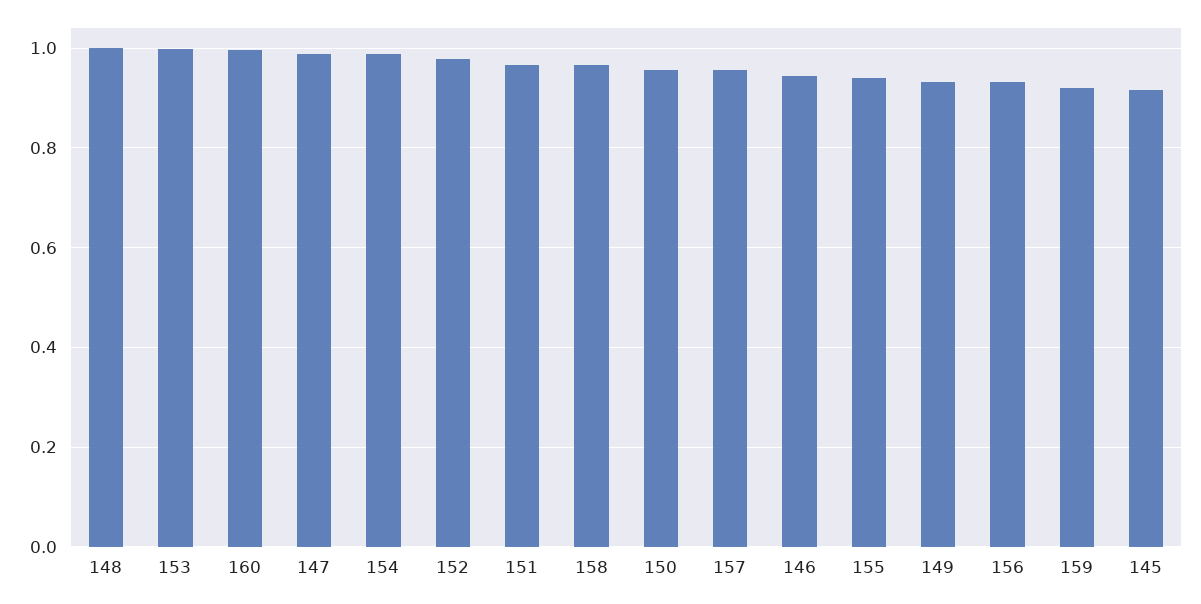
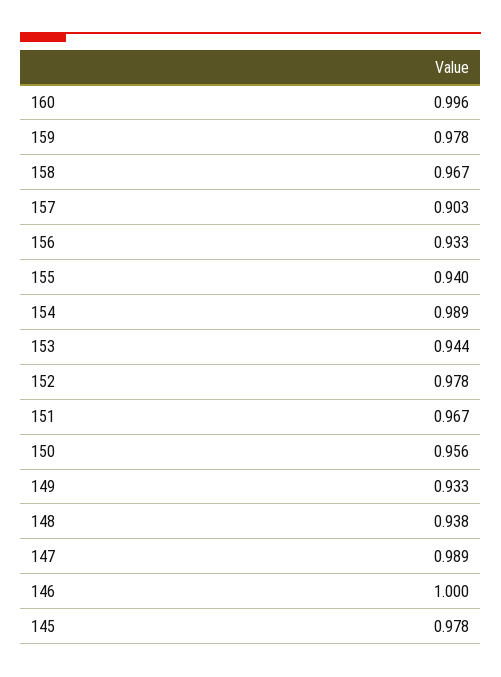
148: 1 -> 0.938
153: 1 -> 0.944
157: 0.96 -> 0.903
146: 0.94 -> 1
159: 0.92 -> 0.978
145: 0.92 -> 0.978

